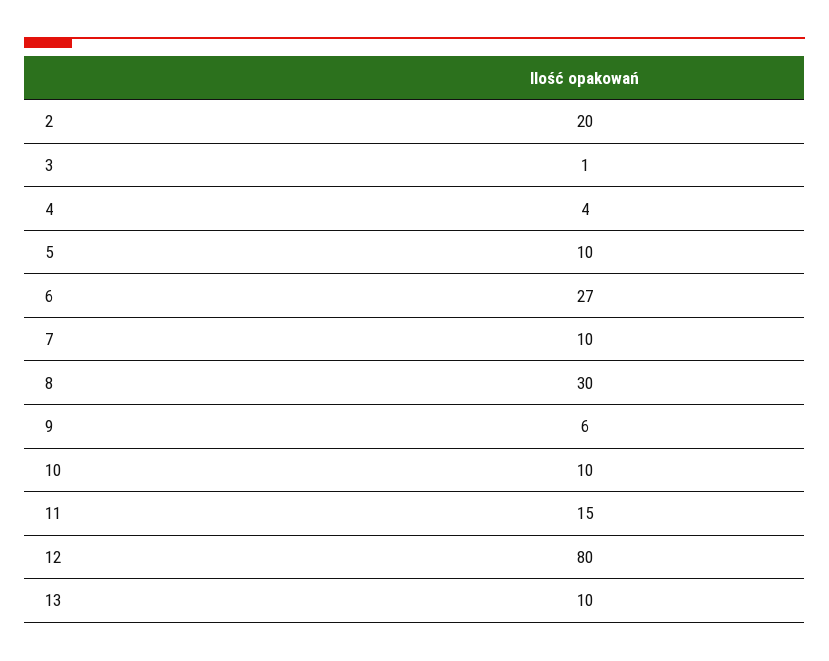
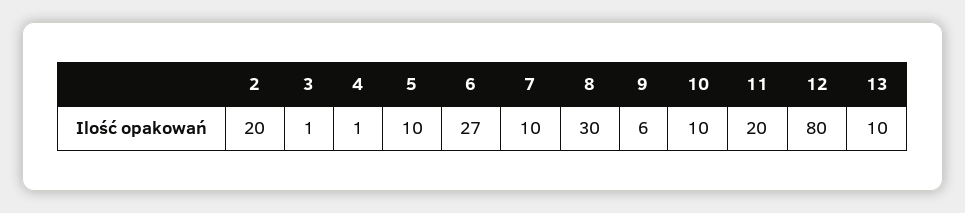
4: 4 -> 1
11: 15 -> 20

